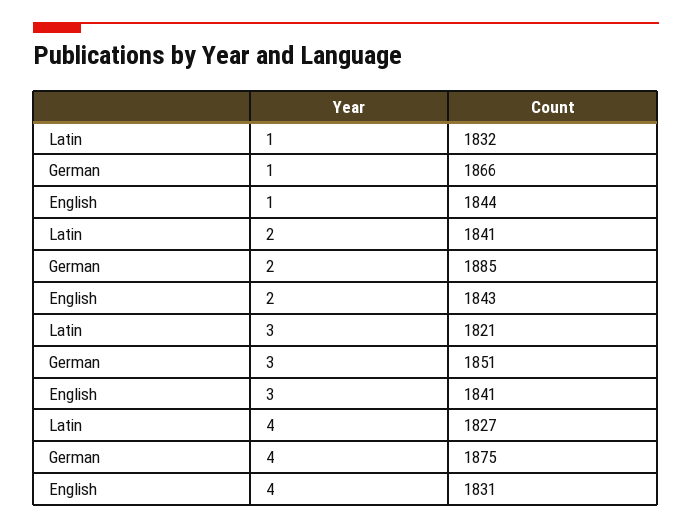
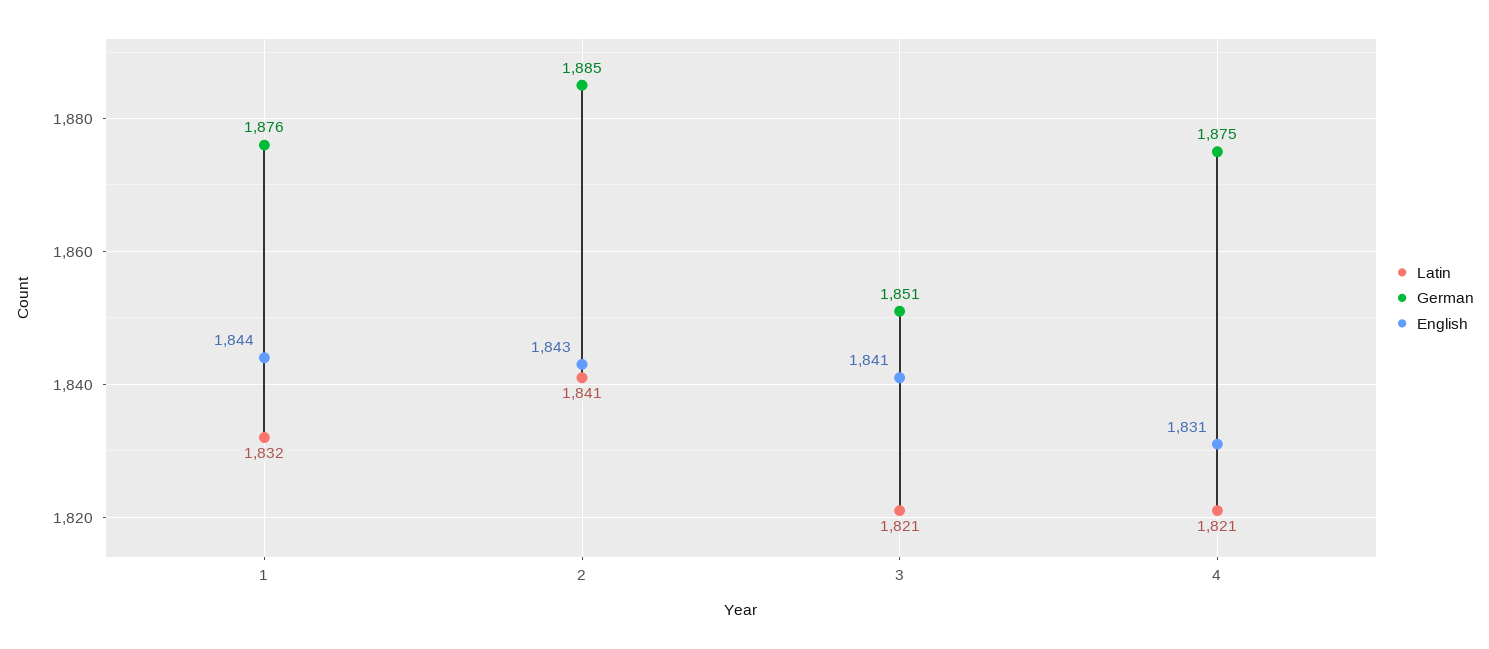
German, 1: 1866 -> 1876
Latin, 4: 1827 -> 1821

